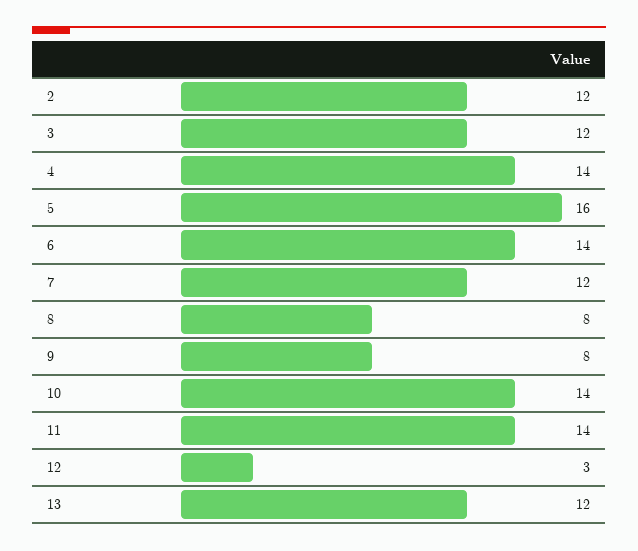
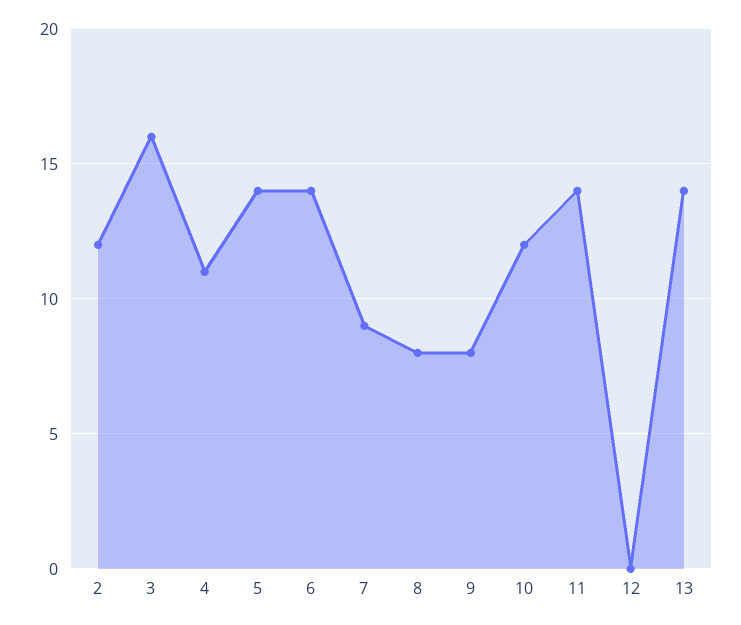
3: 12 -> 16
4: 14 -> 11
5: 16 -> 14
7: 12 -> 9
10: 14 -> 12
12: 3 -> 0
13: 12 -> 14

